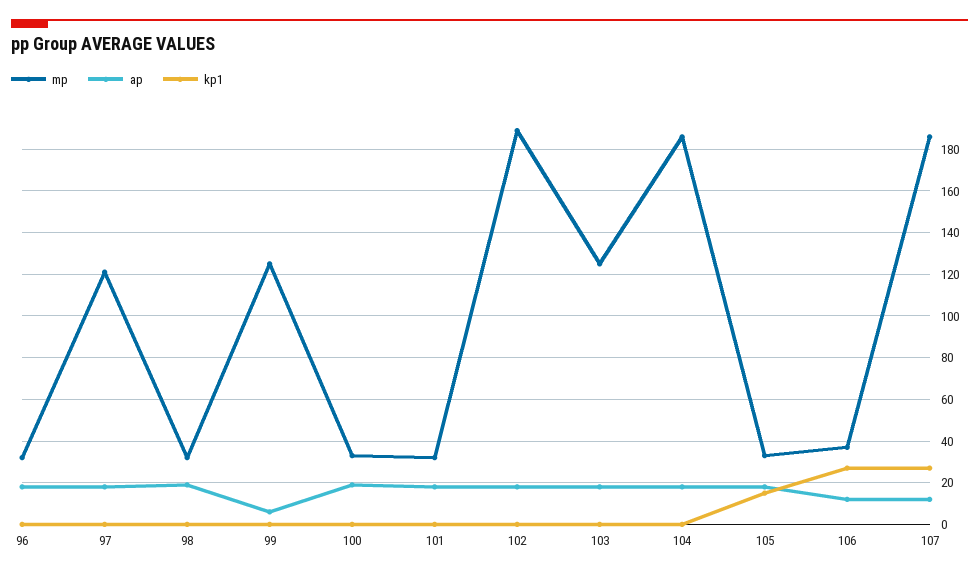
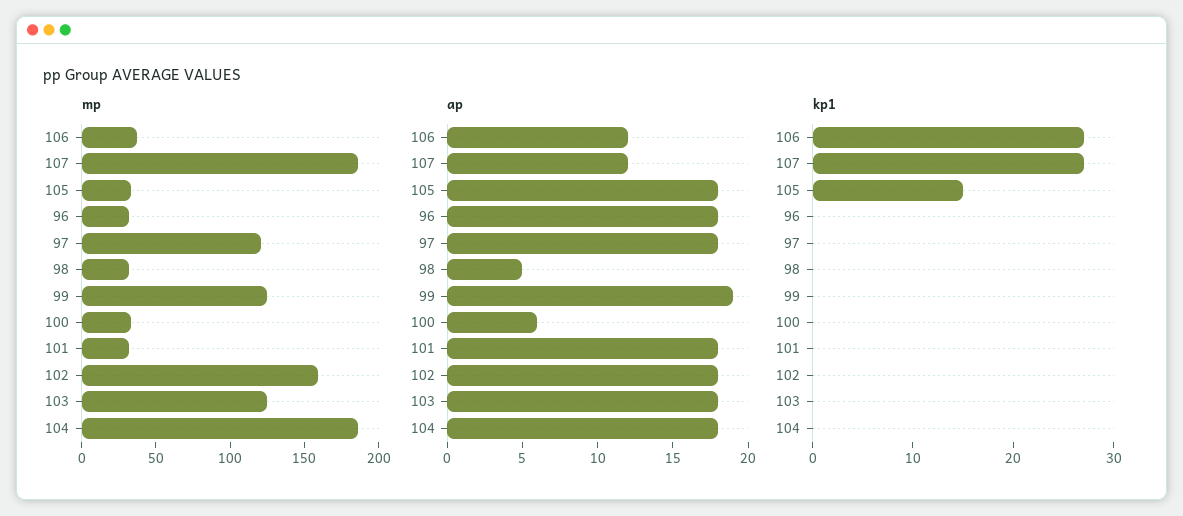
ap, 98: 20 -> 5
ap, 99: 5 -> 19
ap, 100: 20 -> 6
mp, 102: 190 -> 160

